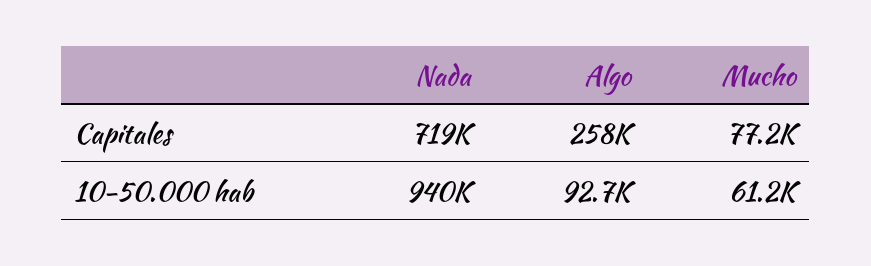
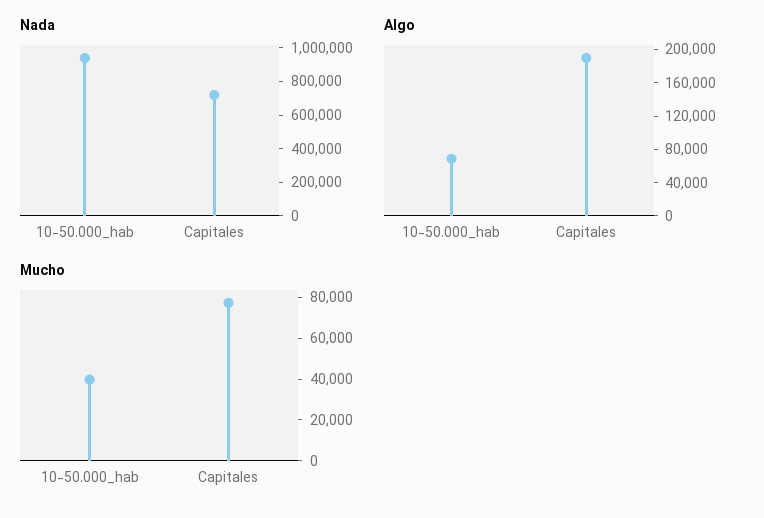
Algo, Capitales: 258000 -> 190000
Algo, 10-50.000 hab: 92700 -> 70000
Mucho, 10-50.000 hab: 61200 -> 40000

